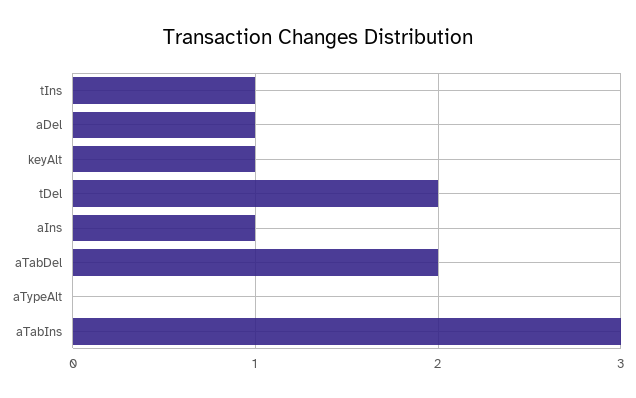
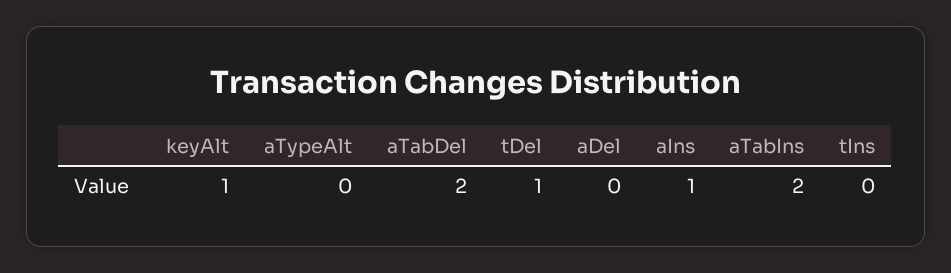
tIns: 1 -> 0
aDel: 1 -> 0
tDel: 2 -> 1
aTabIns: 3 -> 2

